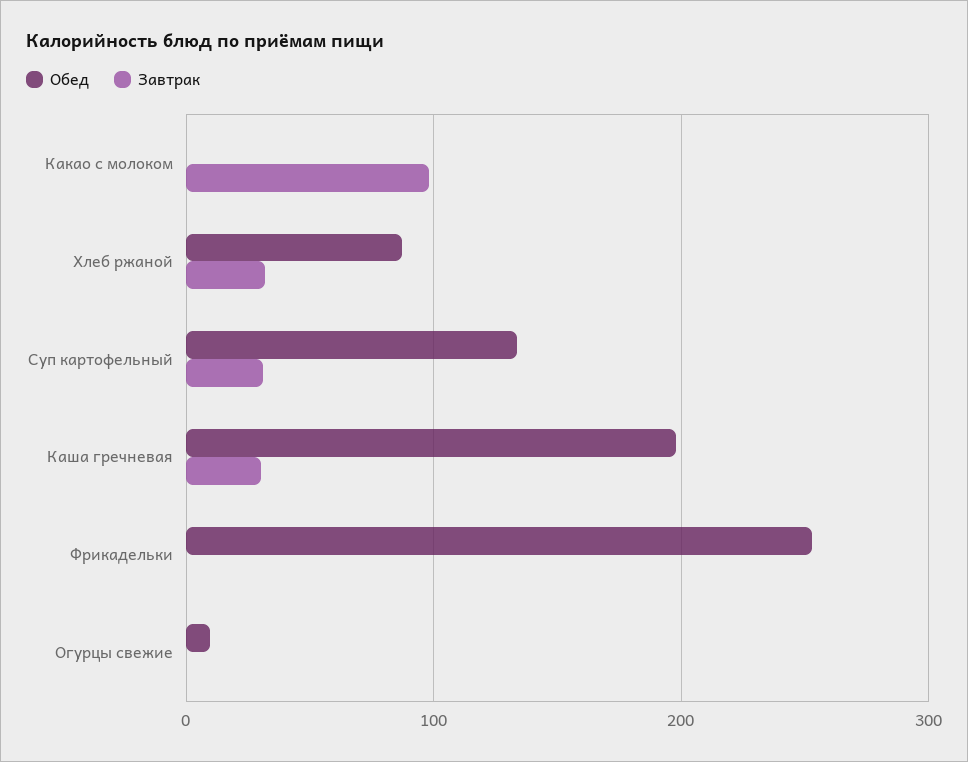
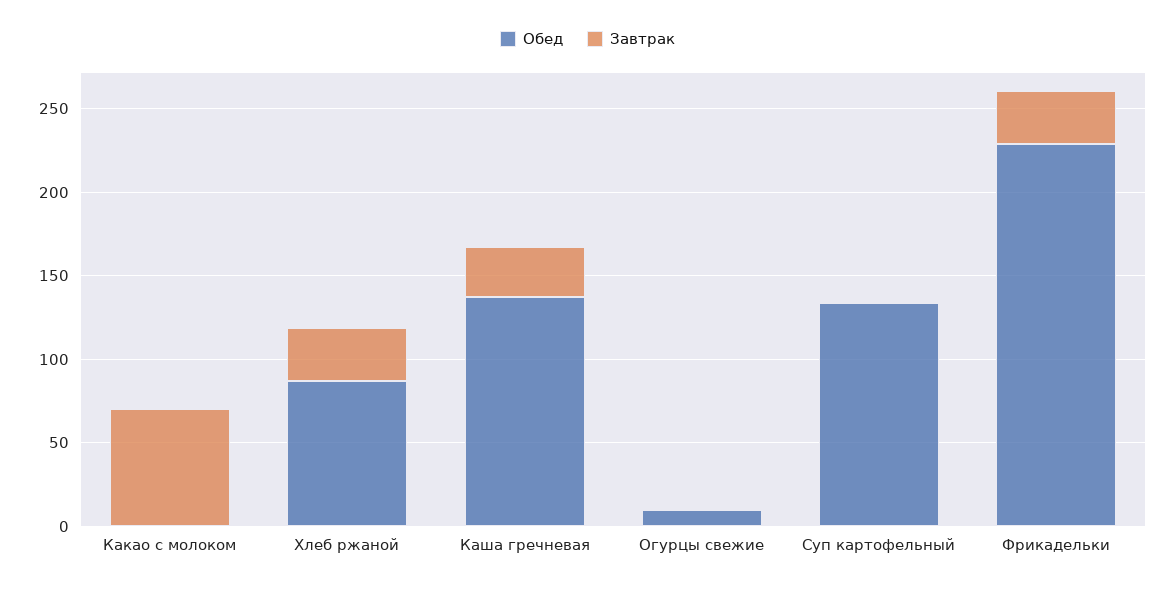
Завтрак, Какао с молоком: 100 -> 70
Завтрак, Суп картофельный: 30 -> 0
Обед, Каша гречневая: 200 -> 140
Обед, Фрикадельки: 250 -> 230
Завтрак, Фрикадельки: 0 -> 30

